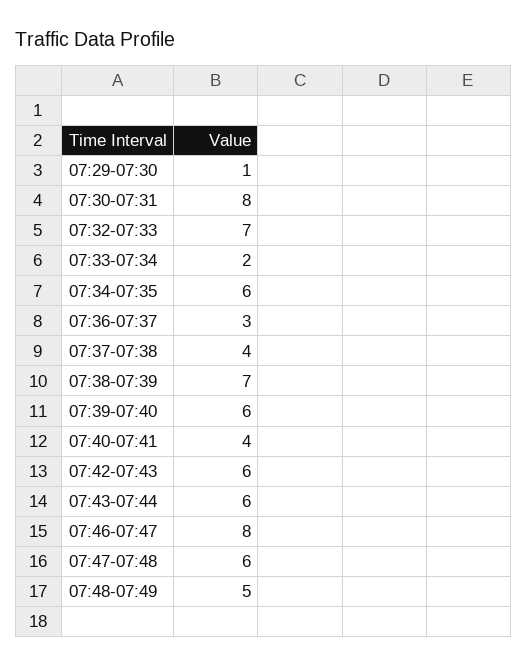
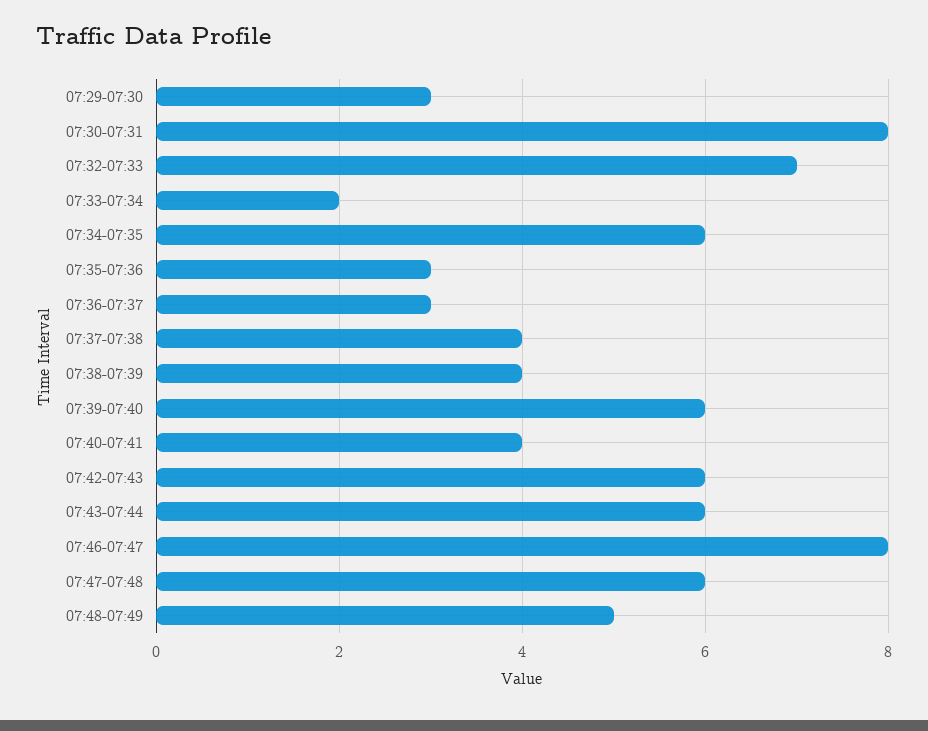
07:29-07:30: 1 -> 3
07:38-07:39: 7 -> 4
07:35-07:36: none -> 3

